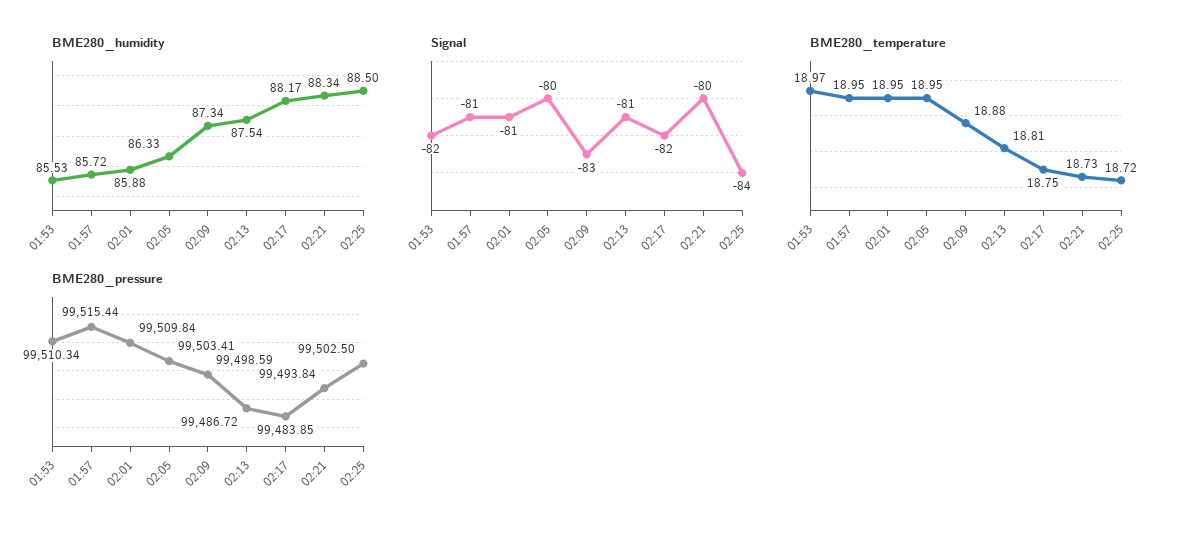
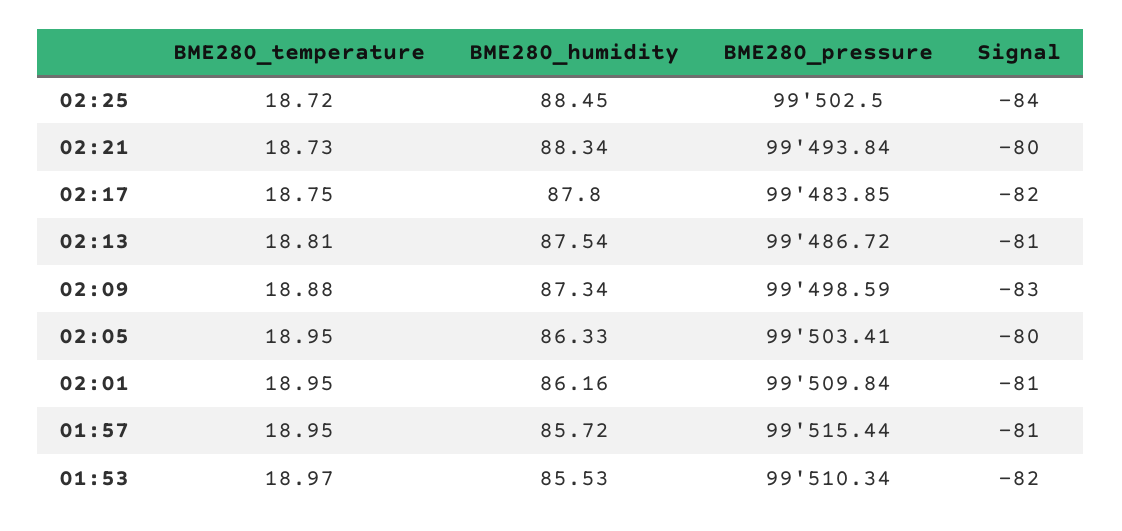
BME280_humidity, 02:01: 85.88 -> 86.16
BME280_humidity, 02:17: 88.17 -> 87.8
BME280_humidity, 02:25: 88.5 -> 88.45

